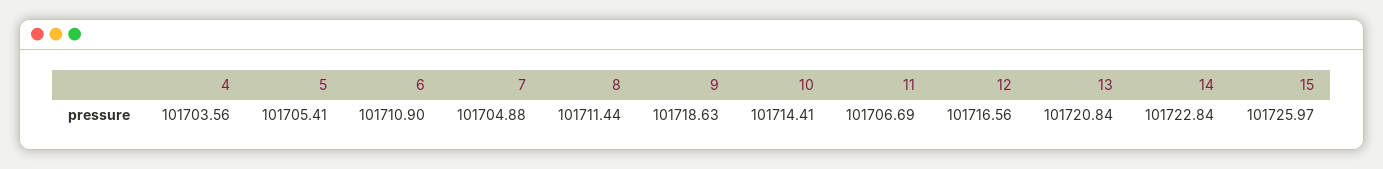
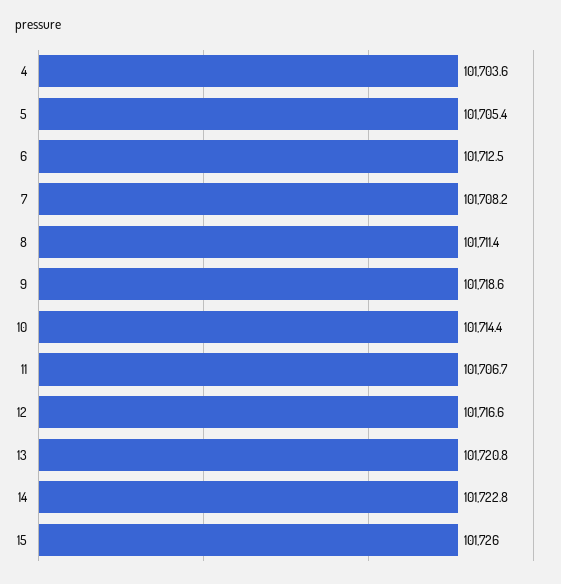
6: 101710.9 -> 101712.5
7: 101704.88 -> 101708.2

